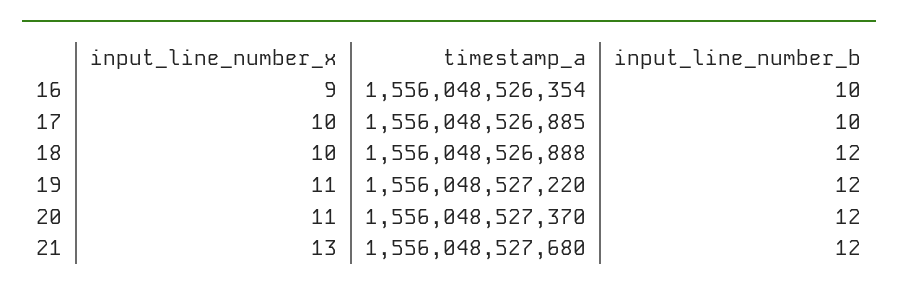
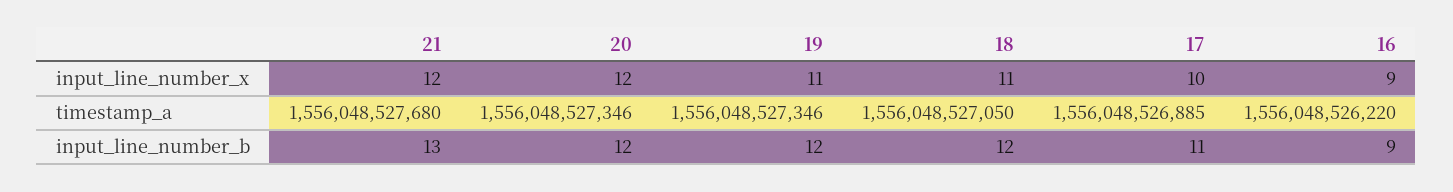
timestamp_a, 16: 1556048526354 -> 1556048526220
input_line_number_b, 16: 10 -> 9
input_line_number_b, 17: 10 -> 11
input_line_number_x, 18: 10 -> 11
timestamp_a, 18: 1556048526888 -> 1556048527050
timestamp_a, 19: 1556048527220 -> 1556048527346
input_line_number_x, 20: 11 -> 12
timestamp_a, 20: 1556048527370 -> 1556048527346
input_line_number_x, 21: 13 -> 12
input_line_number_b, 21: 12 -> 13

